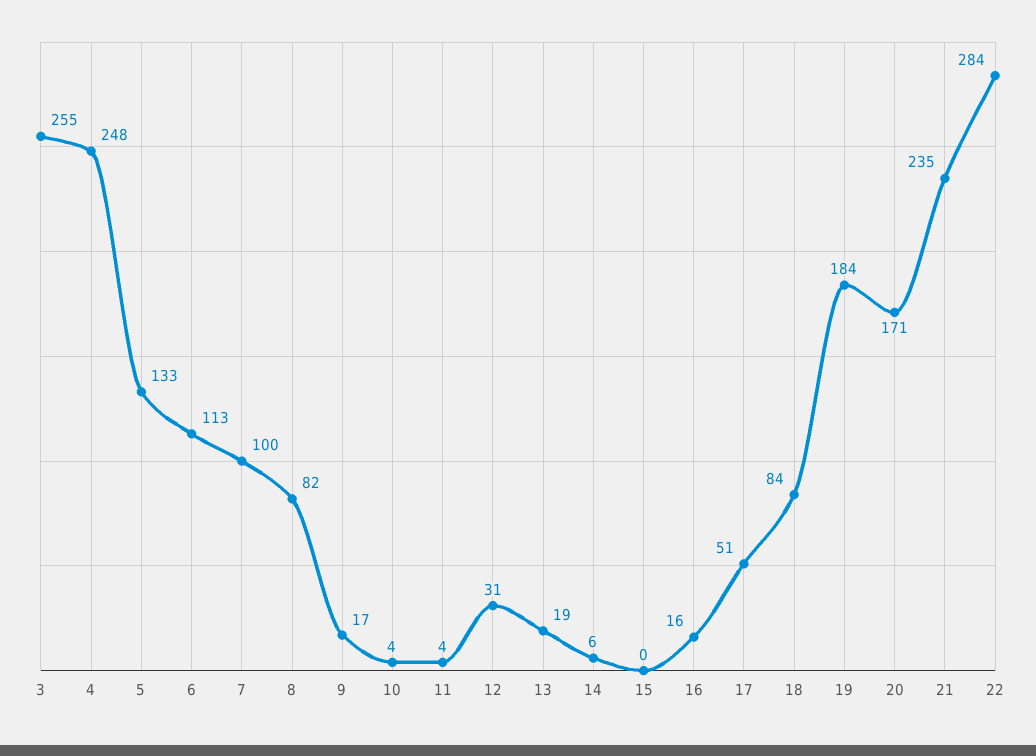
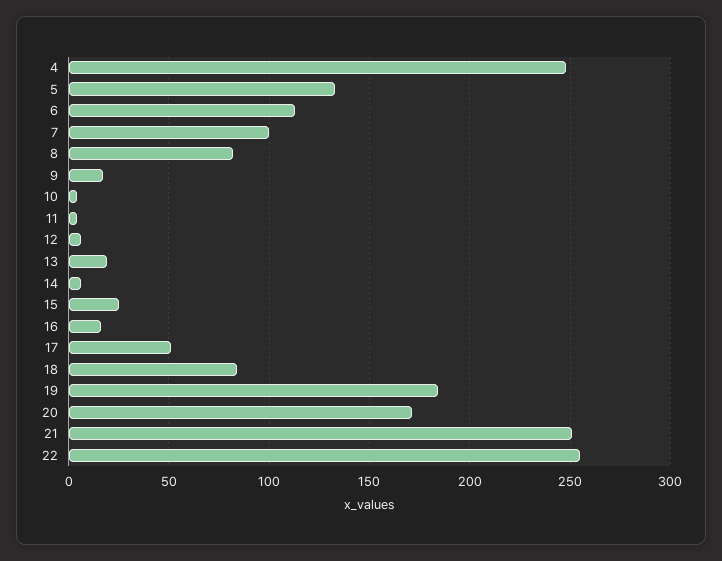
3: 255 -> none
12: 31 -> 5
15: 0 -> 25
21: 235 -> 250
22: 284 -> 255

